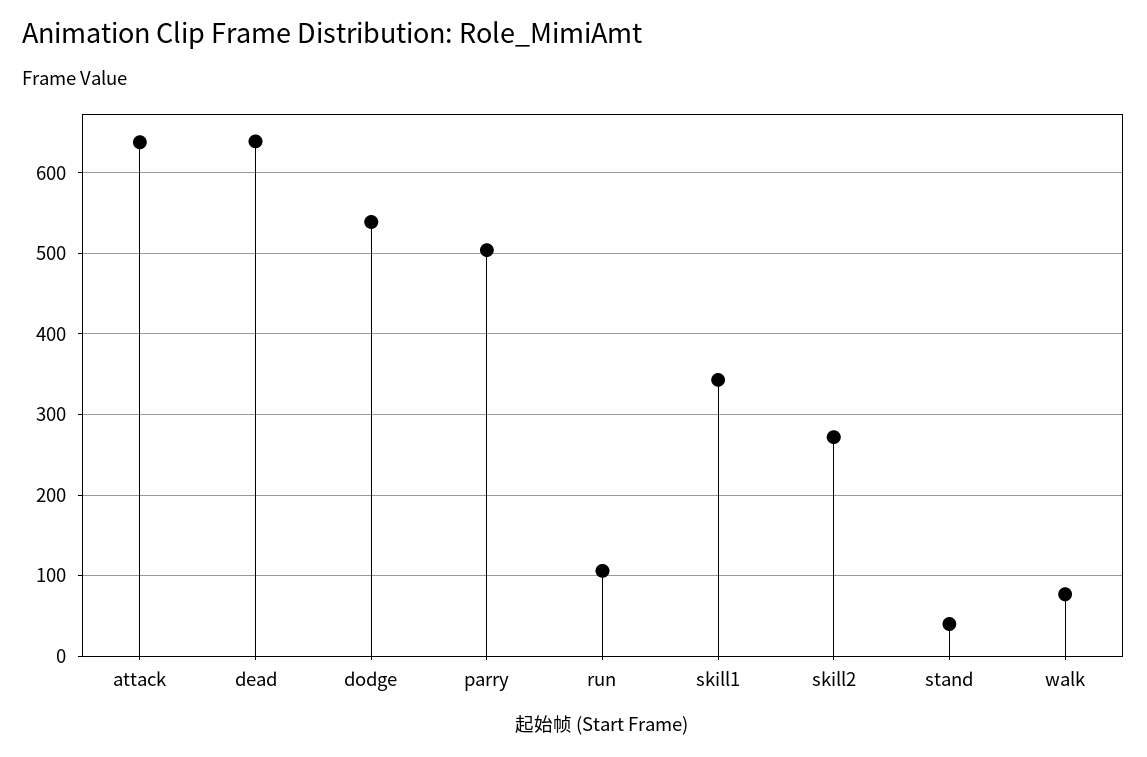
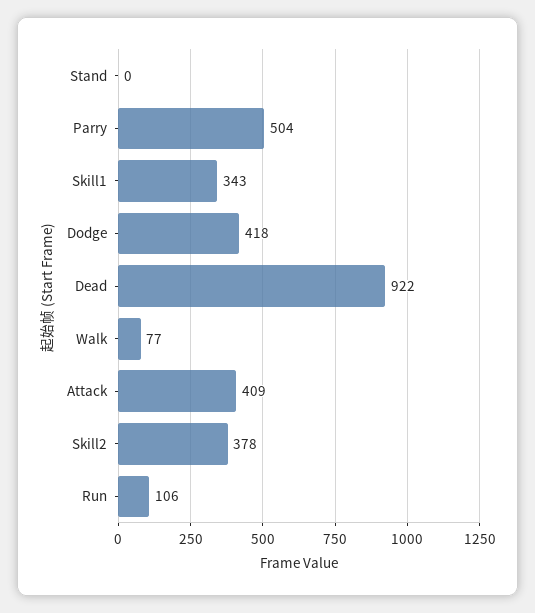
attack: 640 -> 409
dead: 640 -> 922
dodge: 540 -> 418
skill2: 270 -> 378
stand: 40 -> 0

